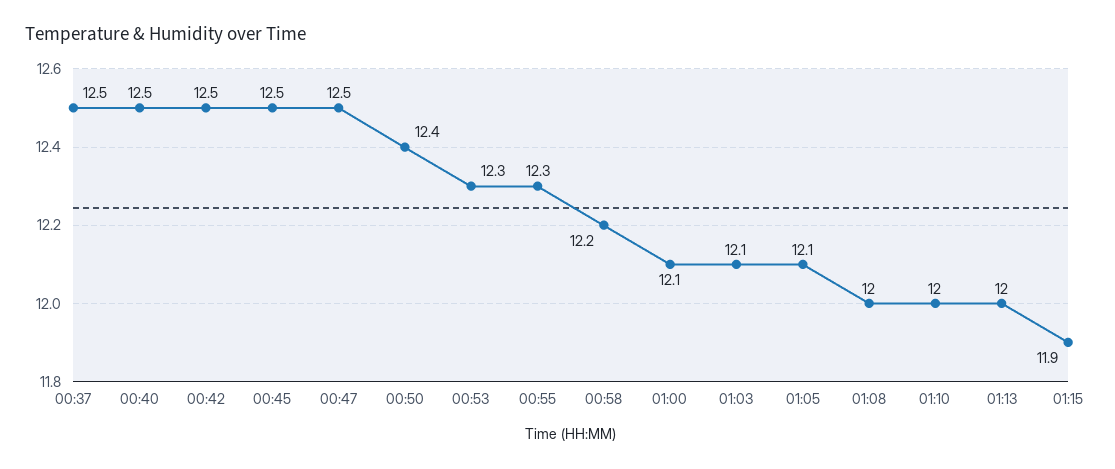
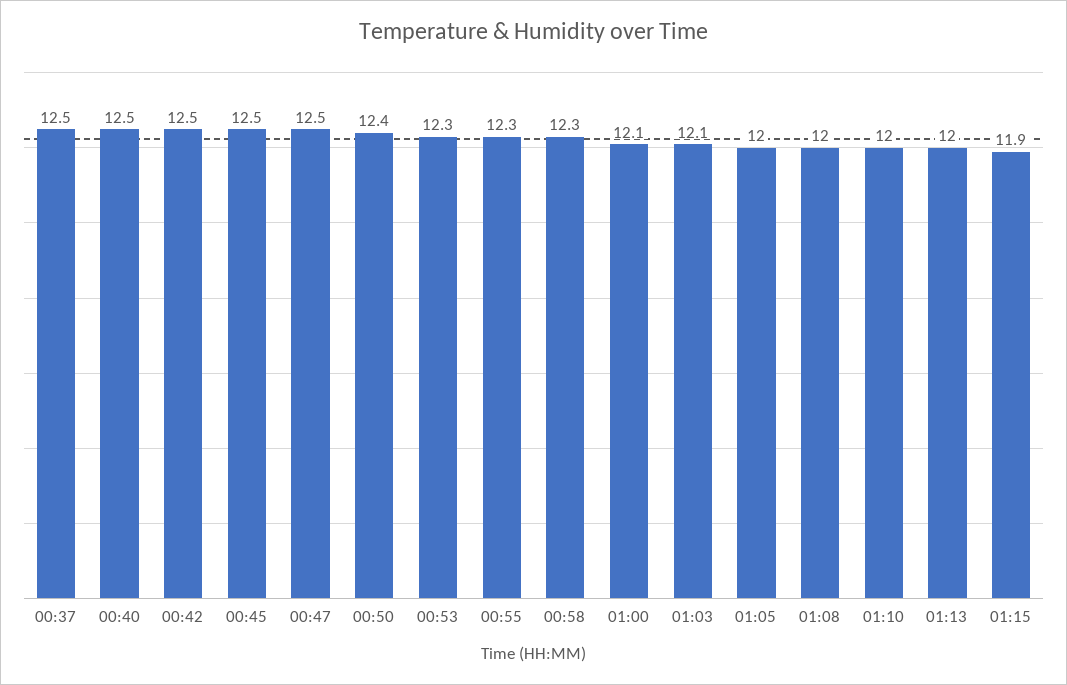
00:58: 12.2 -> 12.3
01:05: 12.1 -> 12

